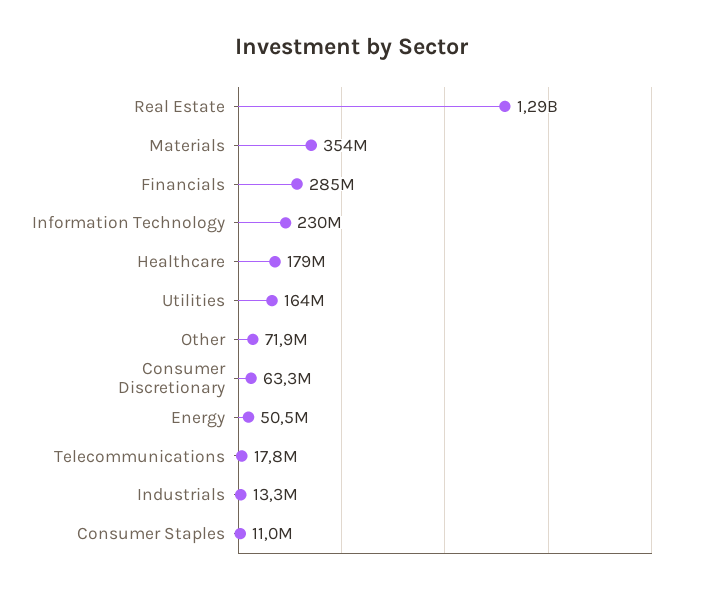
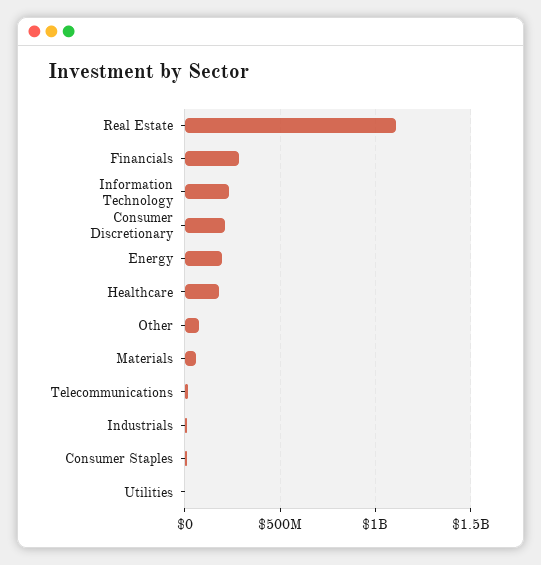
Real Estate: 1290000000 -> 1100000000
Materials: 354000000 -> 50000000
Utilities: 164000000 -> 0
Consumer Discretionary: 63300000 -> 200000000
Energy: 50500000 -> 200000000

